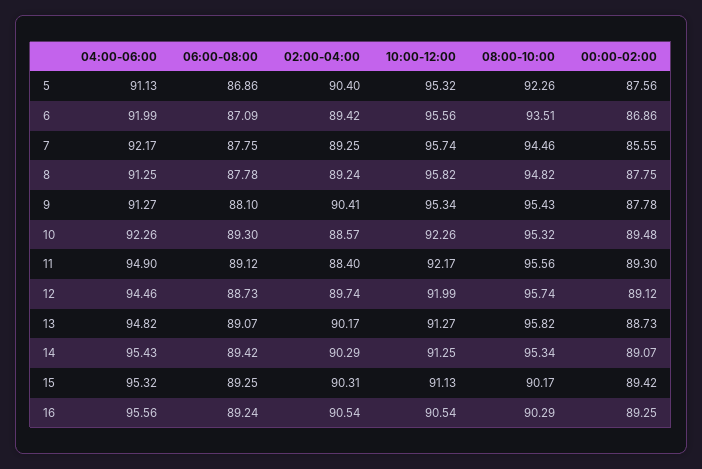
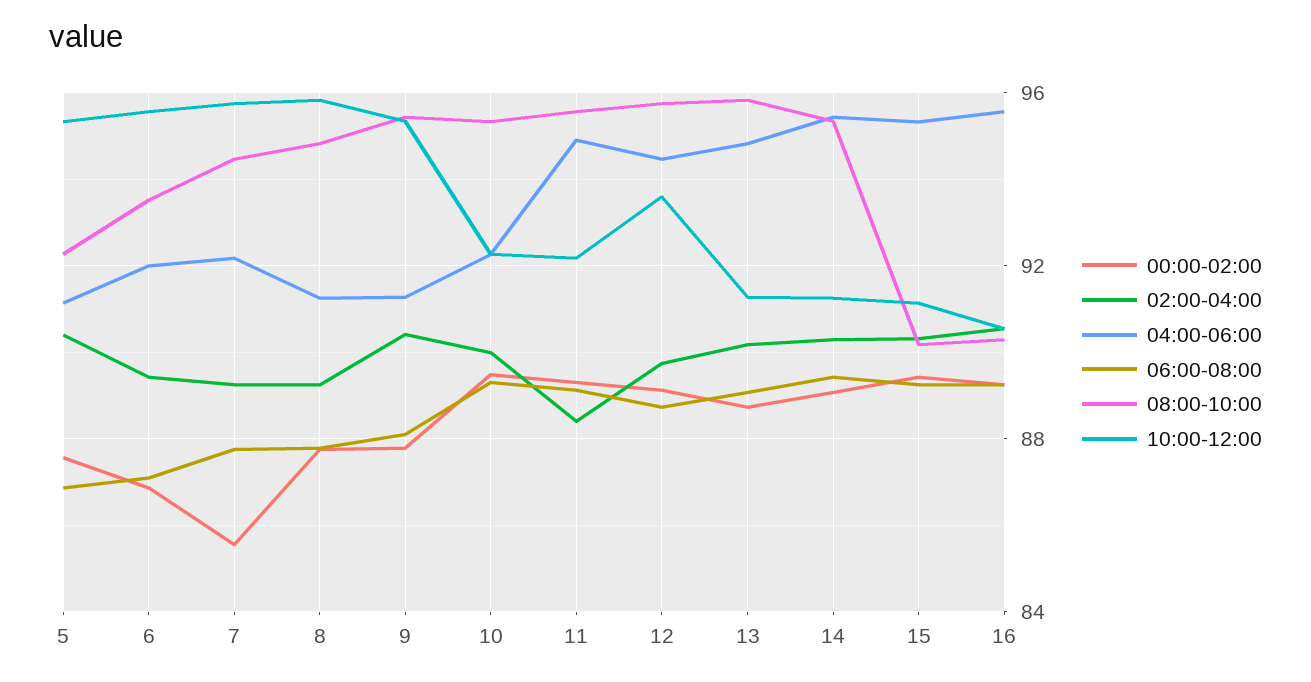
02:00-04:00, 10: 88.57 -> 90
10:00-12:00, 12: 91.99 -> 93.5

